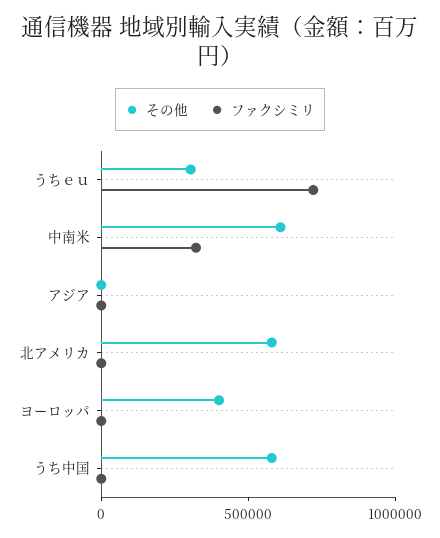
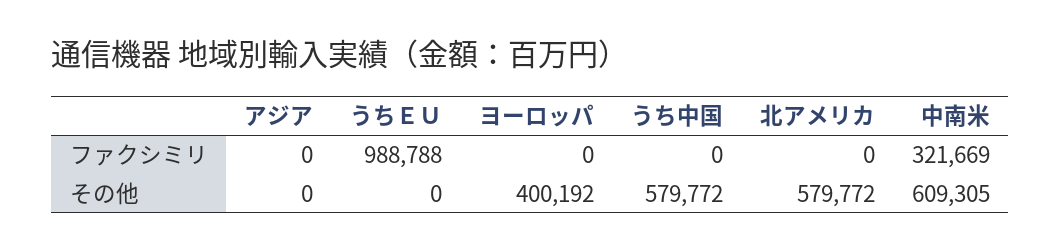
その他, うちｅｕ: 300000 -> 0
ファクシミリ, うちｅｕ: 700000 -> 988788

